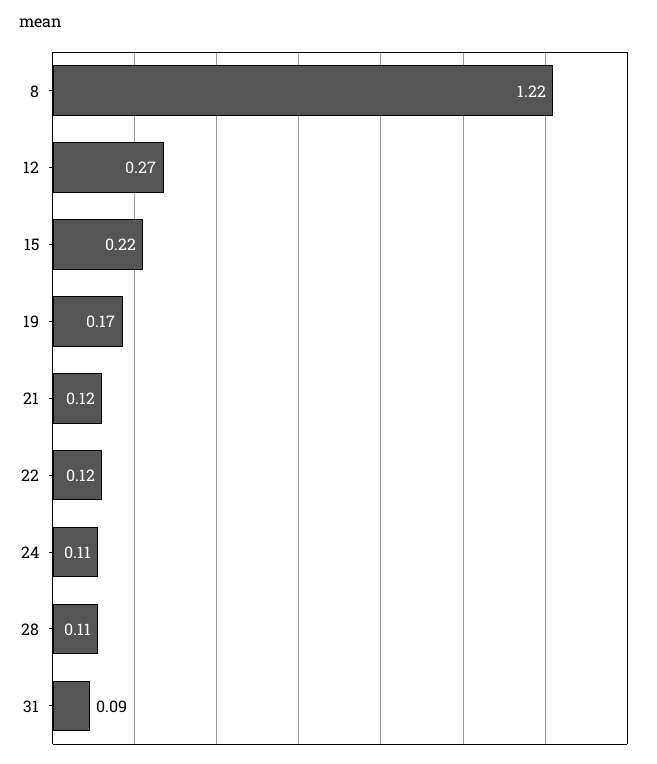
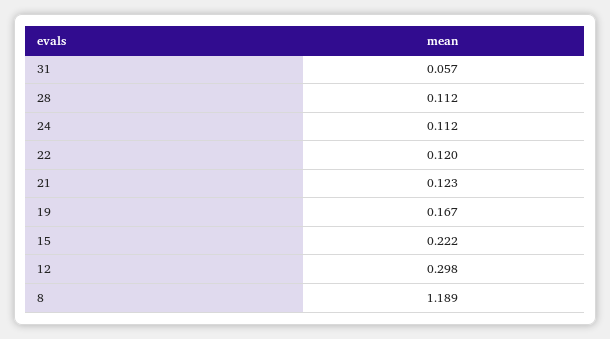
8: 1.22 -> 1.189
12: 0.27 -> 0.298
31: 0.09 -> 0.057

